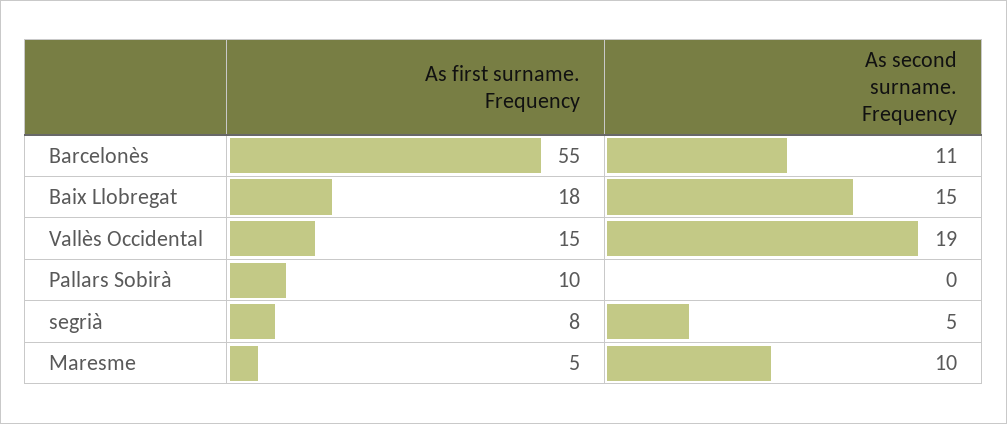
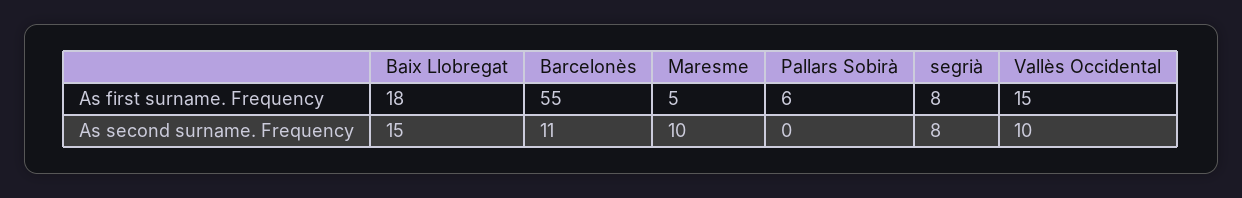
As second surname. Frequency, Vallès Occidental: 19 -> 10
As first surname. Frequency, Pallars Sobirà: 10 -> 6
As second surname. Frequency, segrià: 5 -> 8

